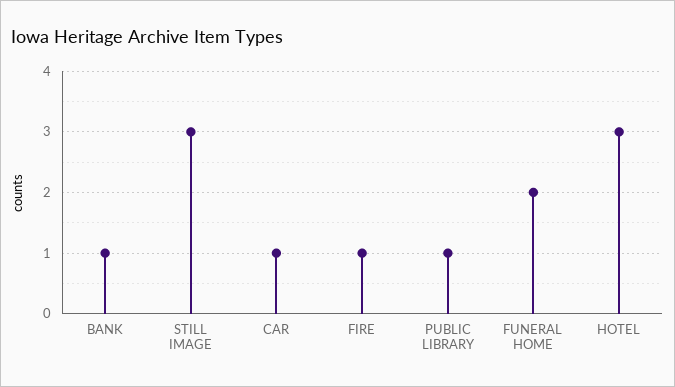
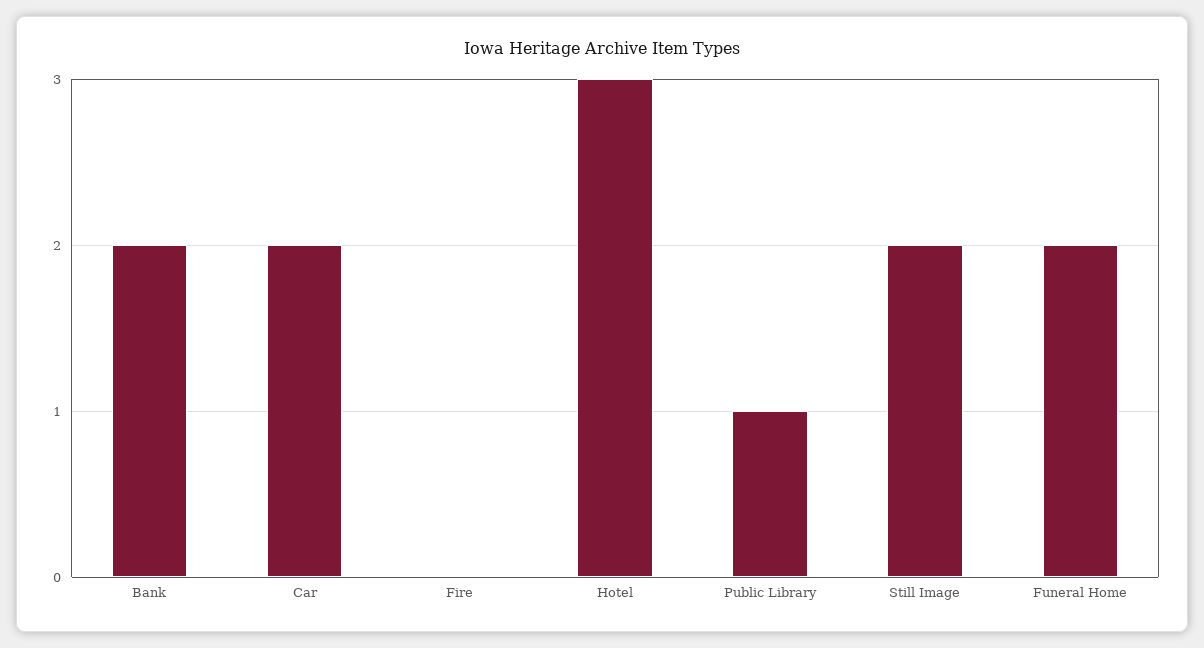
BANK: 1 -> 2
STILL IMAGE: 3 -> 2
CAR: 1 -> 2
FIRE: 1 -> 0

